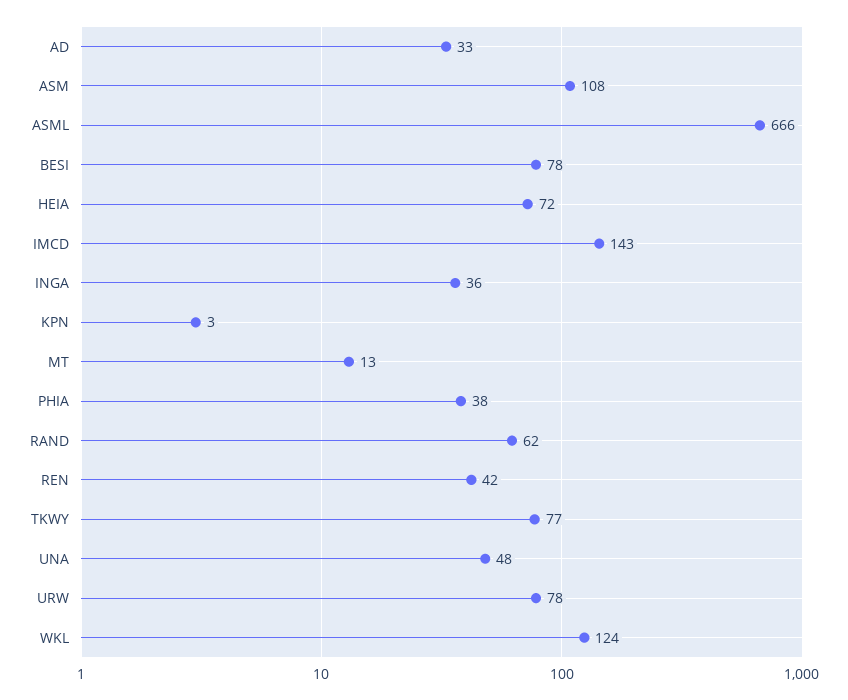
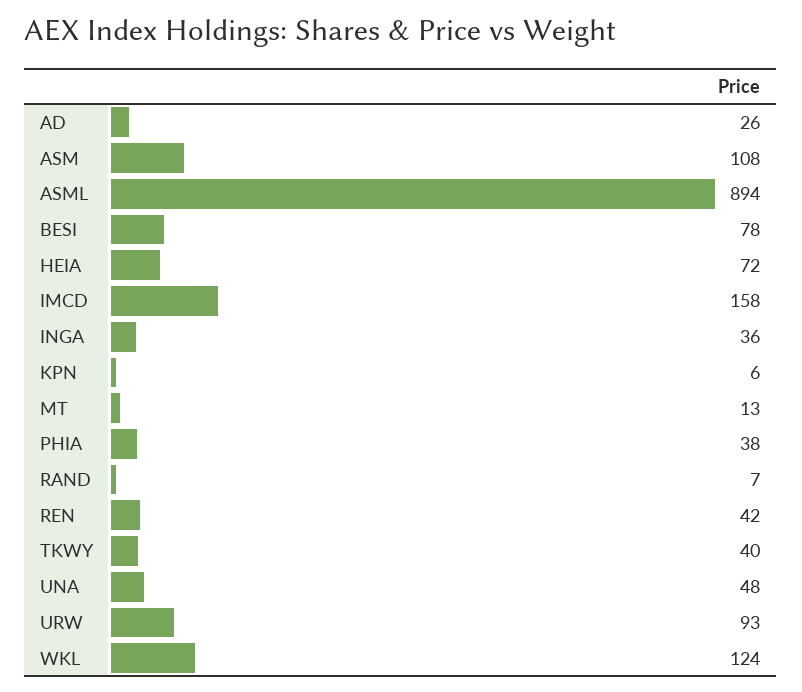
AD: 33 -> 26
ASML: 666 -> 894
IMCD: 143 -> 158
KPN: 3 -> 6
RAND: 62 -> 7
TKWY: 77 -> 40
URW: 78 -> 93

